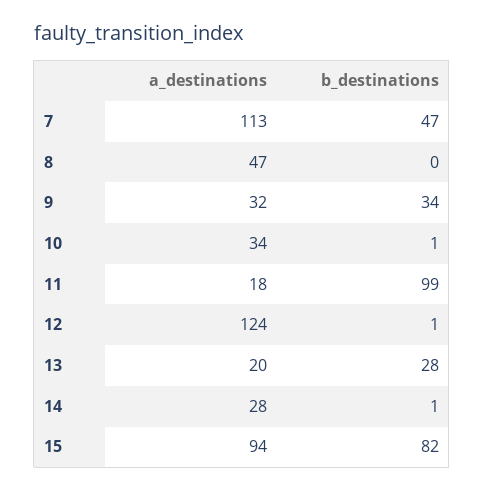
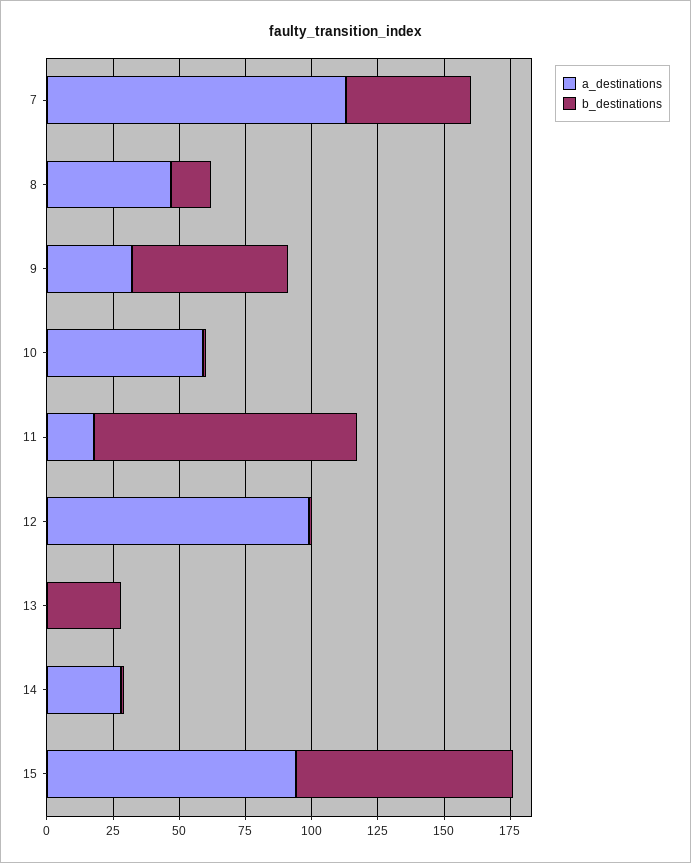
b_destinations, 8: 0 -> 15
b_destinations, 9: 34 -> 60
a_destinations, 10: 34 -> 60
a_destinations, 12: 124 -> 100
a_destinations, 13: 20 -> 0

